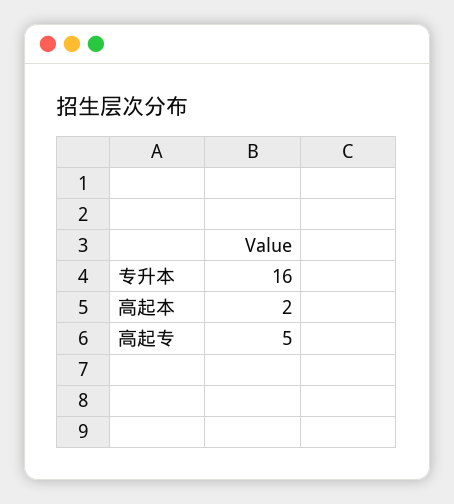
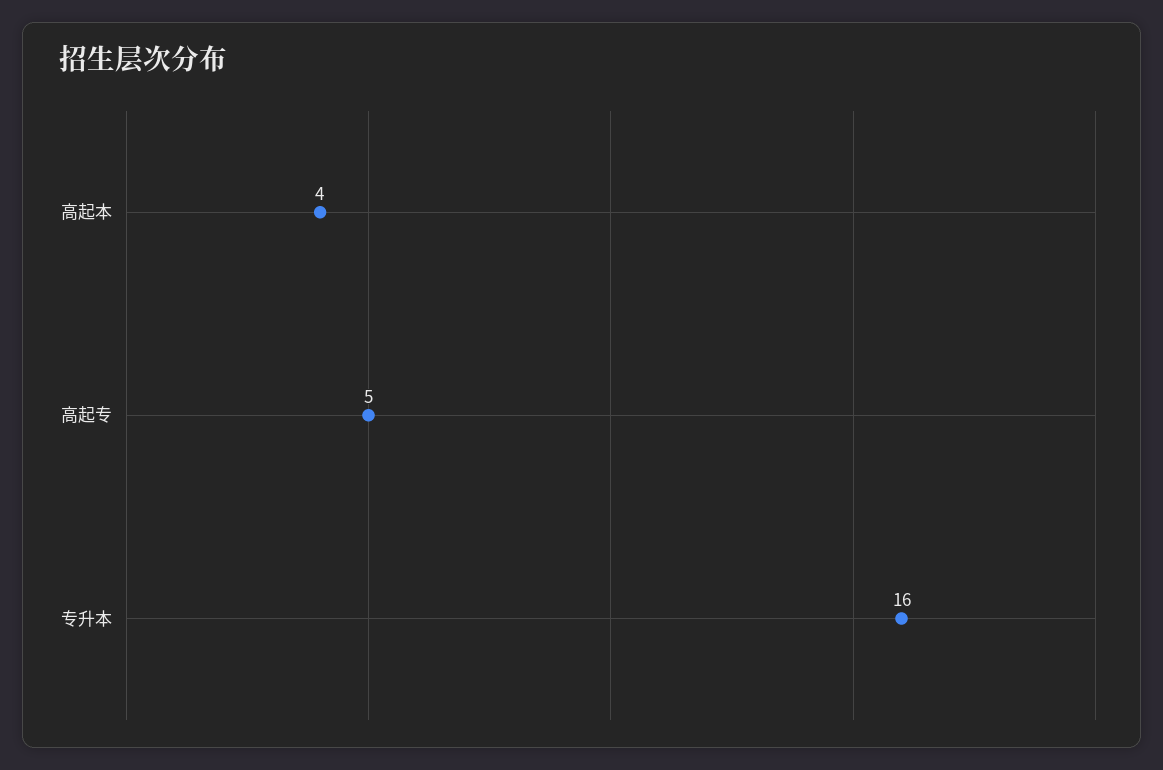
高起本: 2 -> 4

